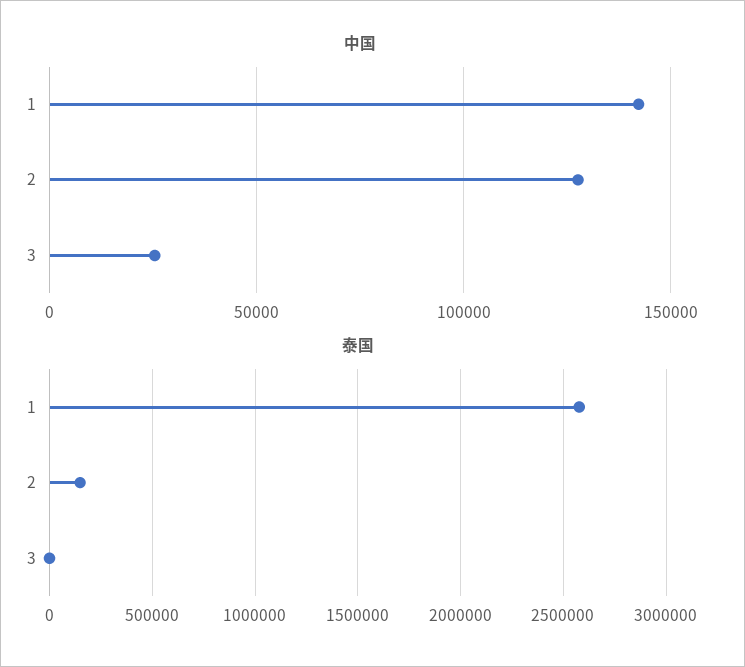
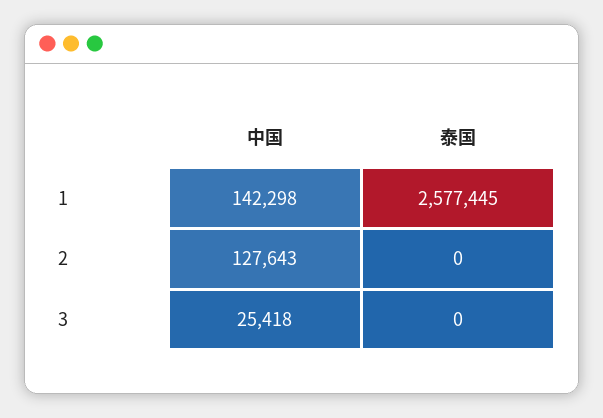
泰国, 2: 150000 -> 0

